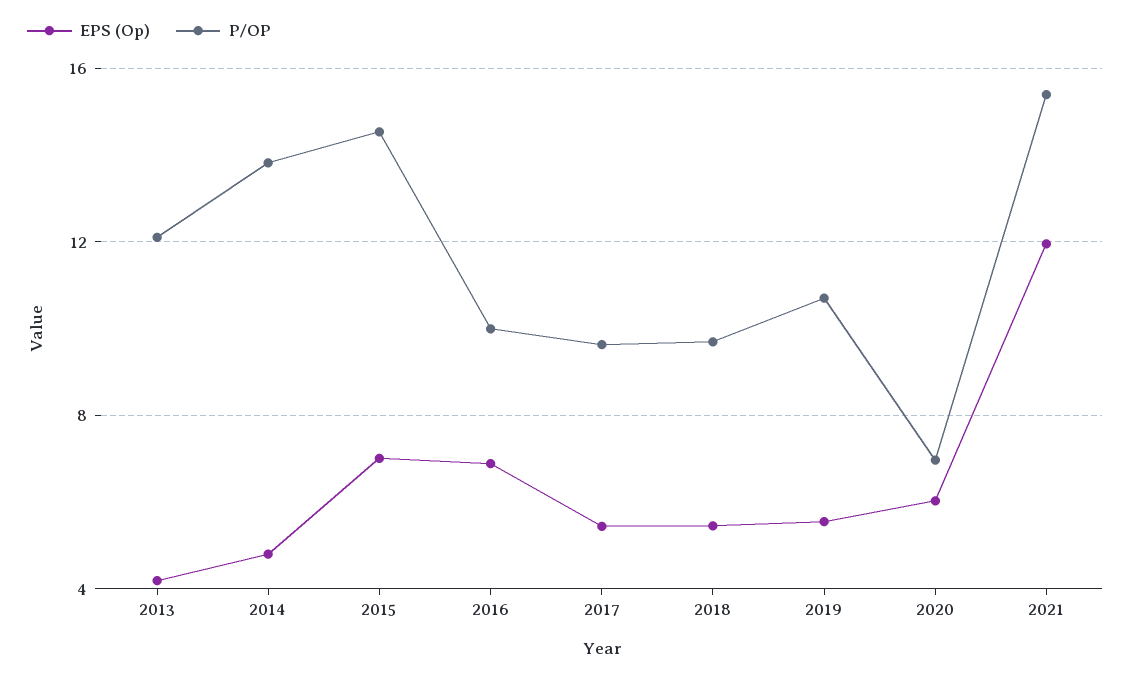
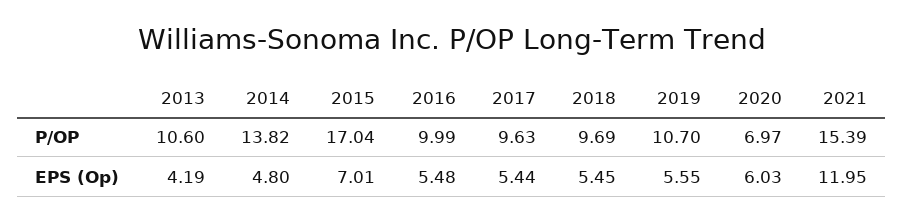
P/OP, 2013: 12 -> 10.6
P/OP, 2015: 14.5 -> 17.04
EPS (Op), 2016: 7 -> 5.48

